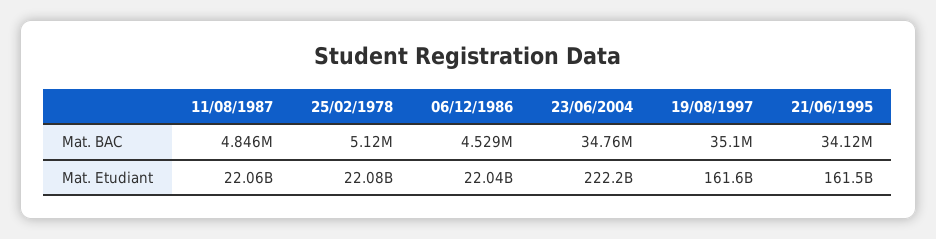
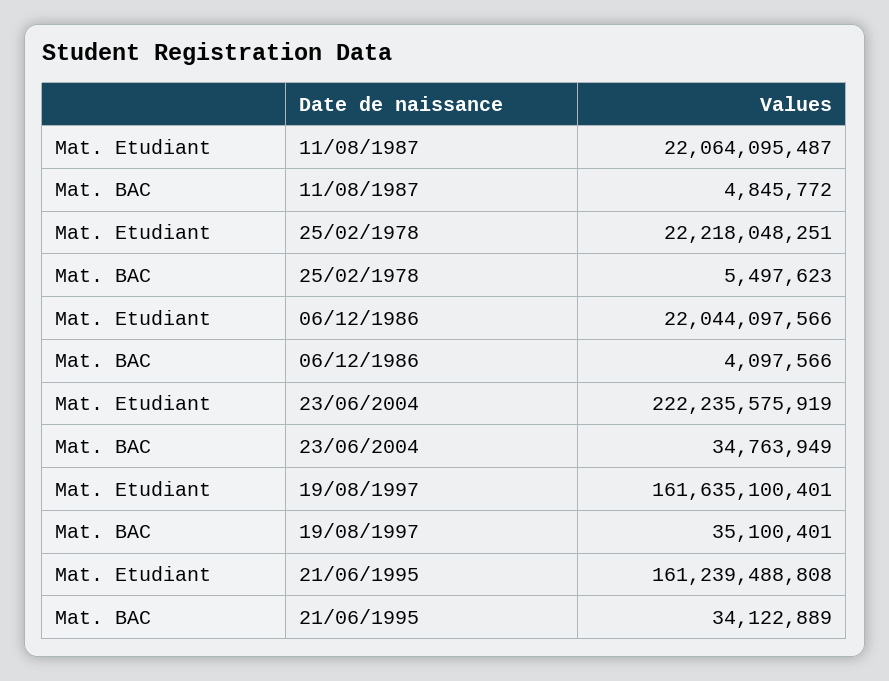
25/02/1978, Mat. BAC: 5120000 -> 5497623
06/12/1986, Mat. BAC: 4529000 -> 4097566
25/02/1978, Mat. Etudiant: 22080000000 -> 22218048251
21/06/1995, Mat. Etudiant: 161500000000 -> 161239488808

